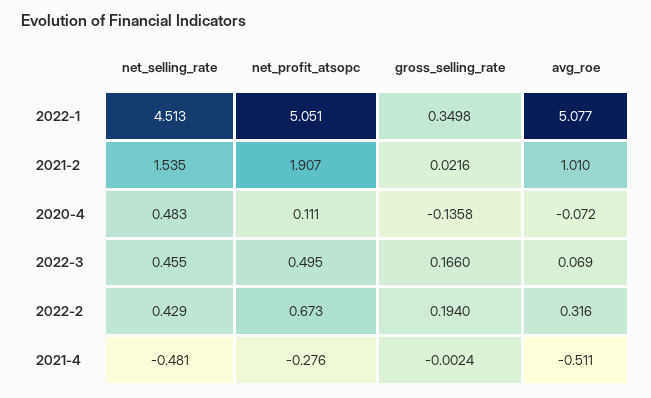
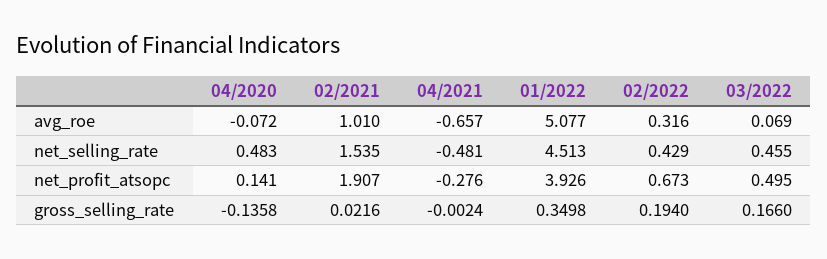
net_profit_atsopc, 2022-1: 5.051 -> 3.926
net_profit_atsopc, 2020-4: 0.111 -> 0.141
avg_roe, 2021-4: -0.511 -> -0.657

